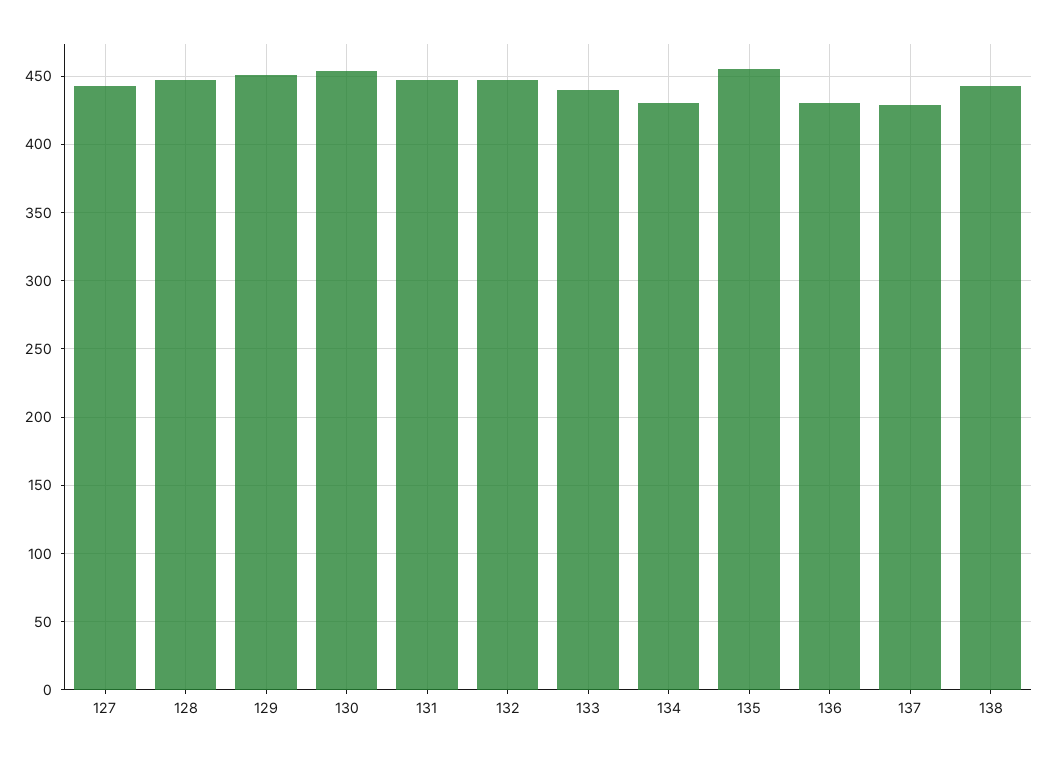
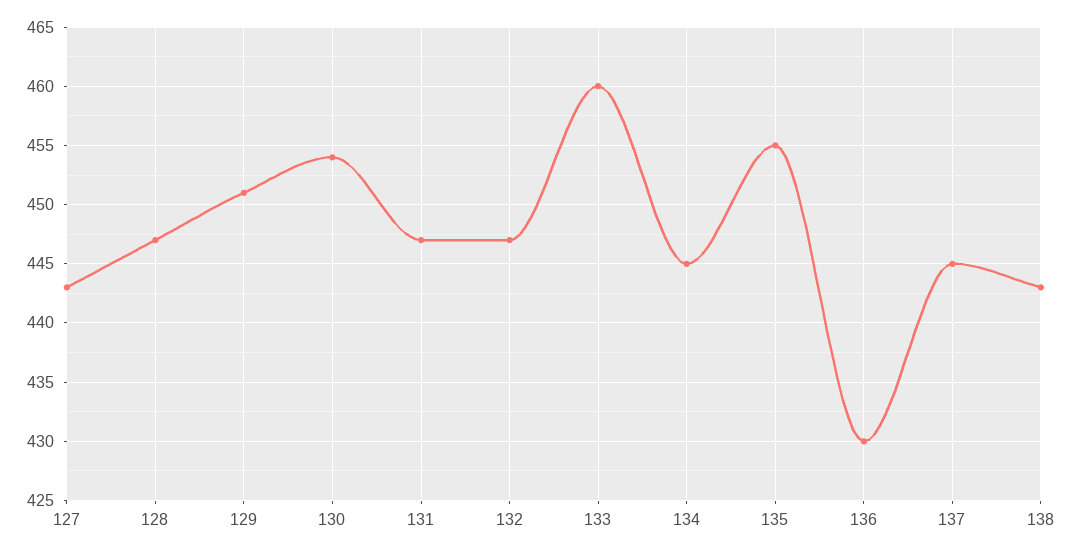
133: 440 -> 460
134: 430 -> 445
137: 430 -> 445

